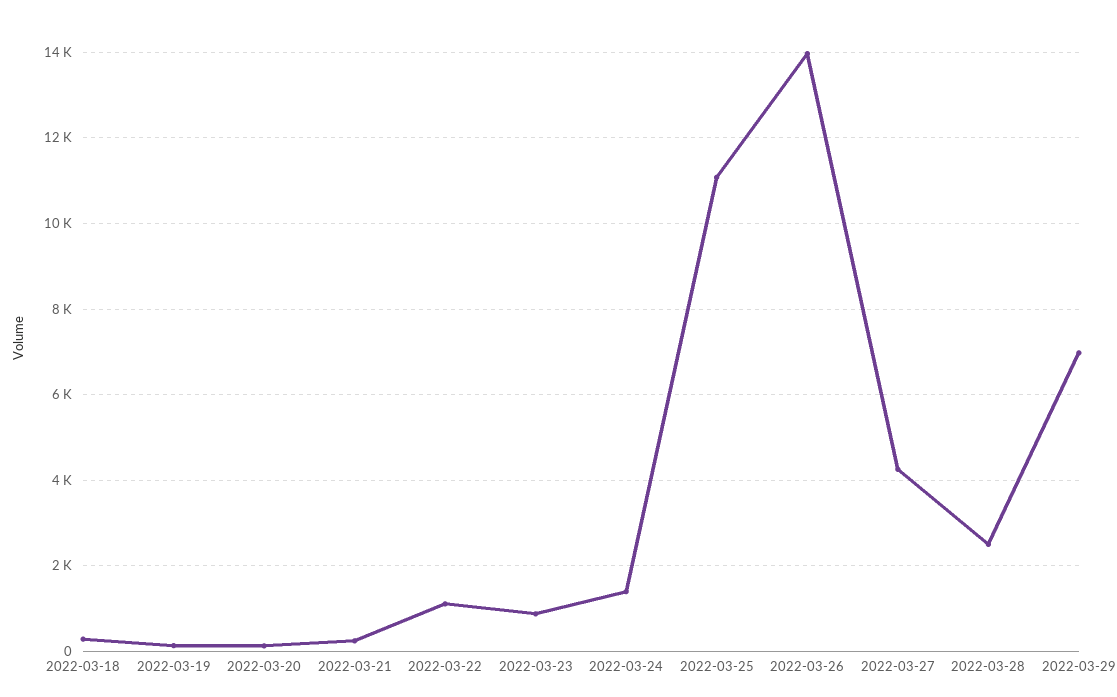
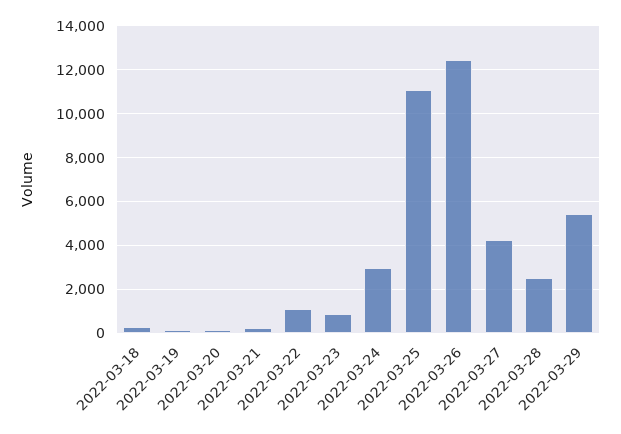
2022-03-24: 1400 -> 3000
2022-03-26: 14000 -> 12500
2022-03-29: 7000 -> 5500

